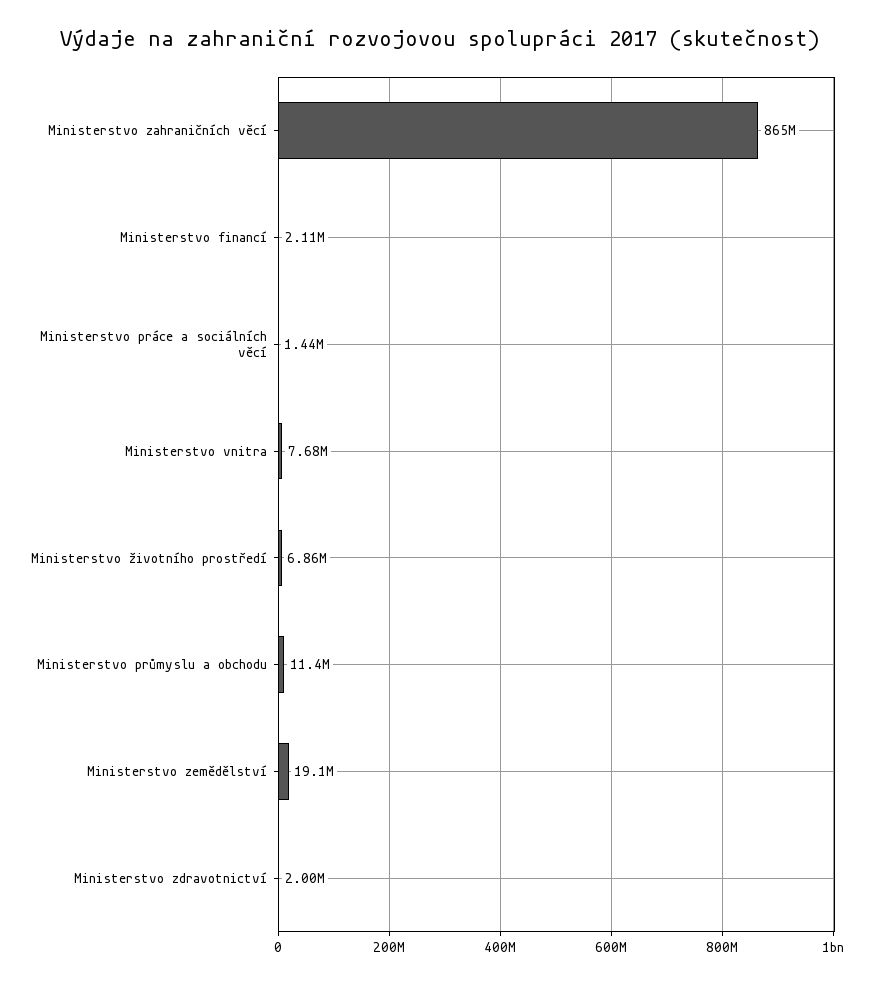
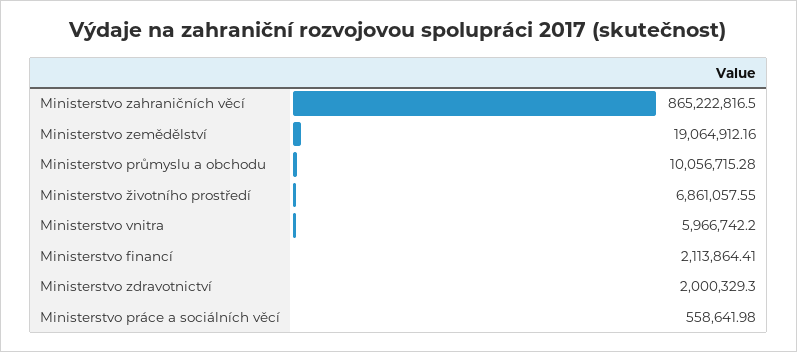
Ministerstvo práce a sociálních věcí: 1440000 -> 558641.98
Ministerstvo vnitra: 7680000 -> 5966742.2
Ministerstvo průmyslu a obchodu: 11400000 -> 10056715.28

